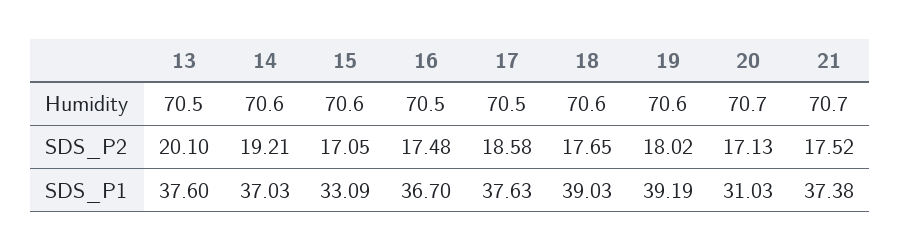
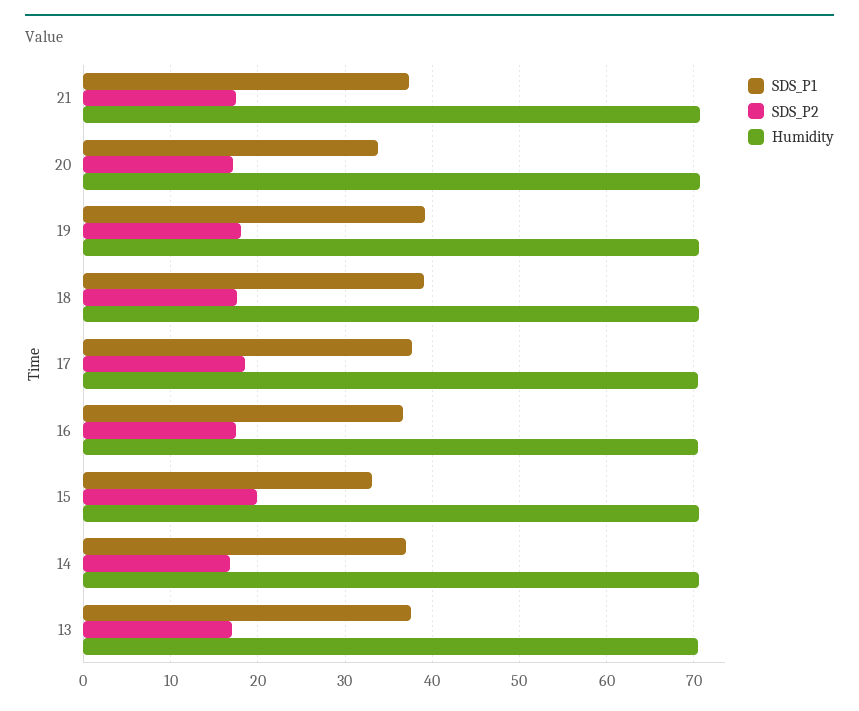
SDS_P2, 13: 20.1 -> 17
SDS_P2, 14: 19.21 -> 17
SDS_P2, 15: 17.05 -> 20
SDS_P1, 20: 31.03 -> 34

